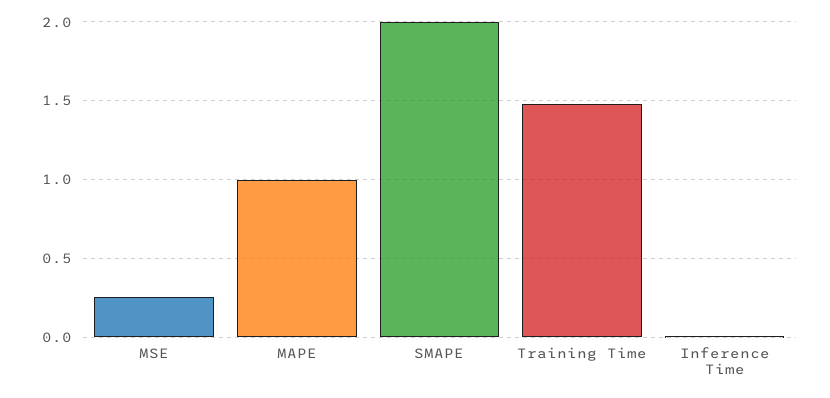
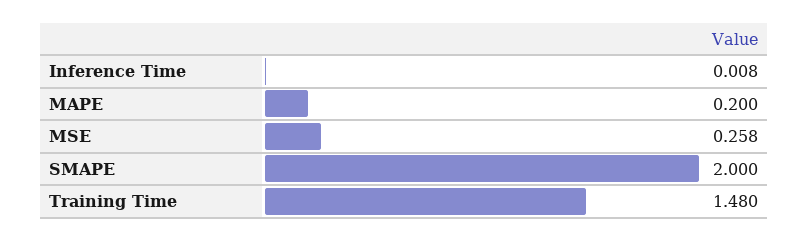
MAPE: 1 -> 0.2

